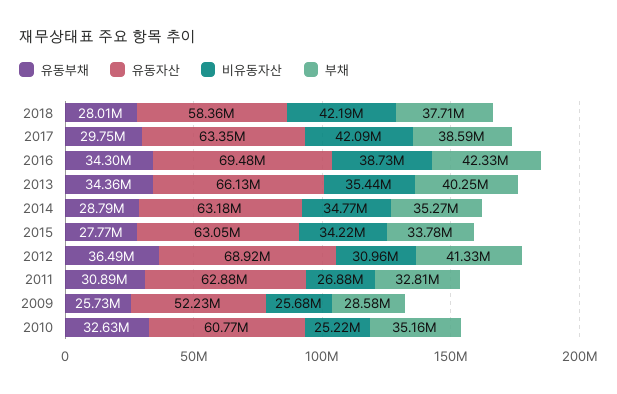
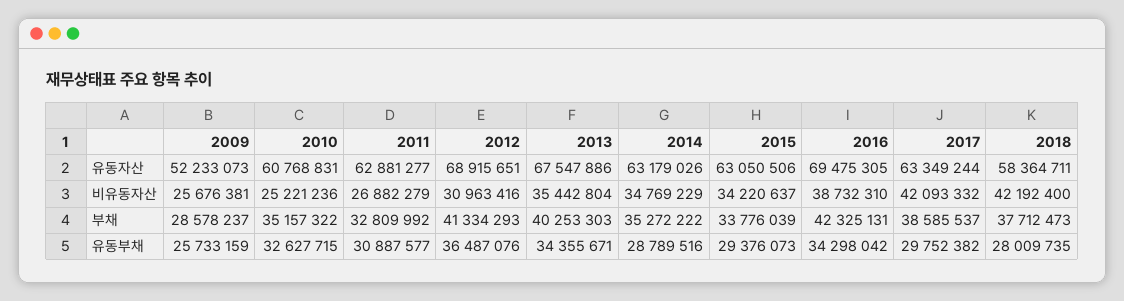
유동자산, 2013: 66130000 -> 67547886
유동부채, 2015: 27770000 -> 29376073

